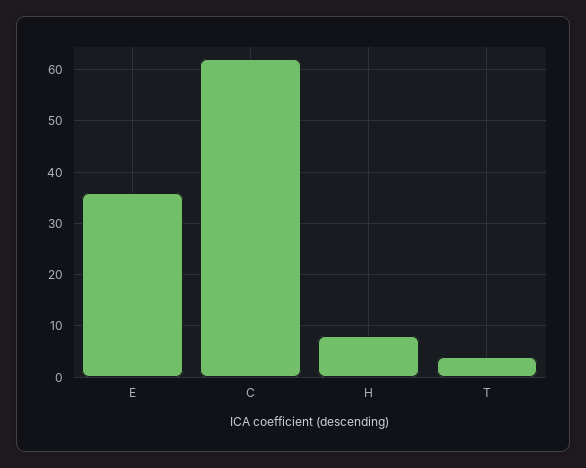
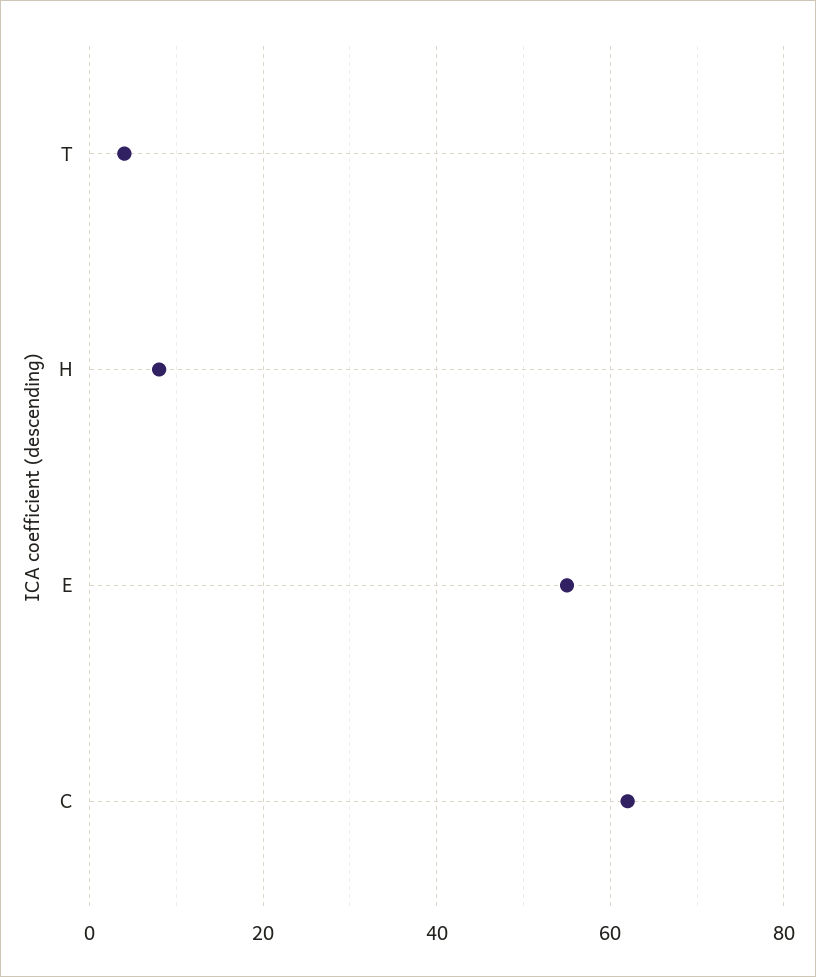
E: 35 -> 55

